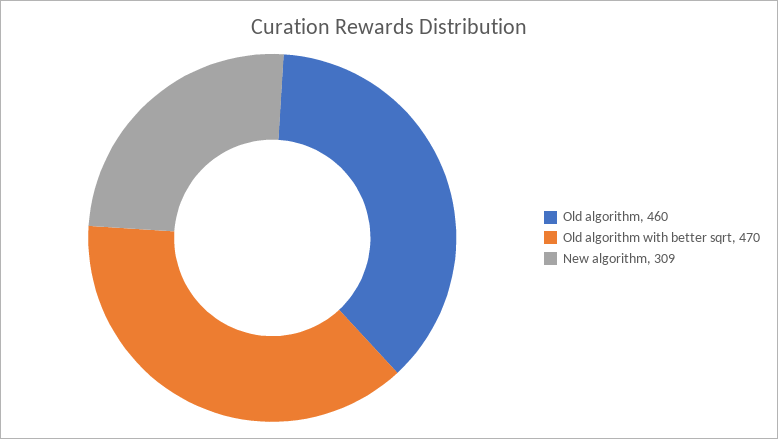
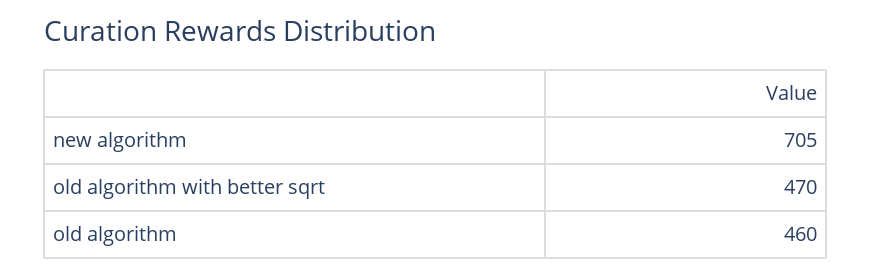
New algorithm: 309 -> 705

